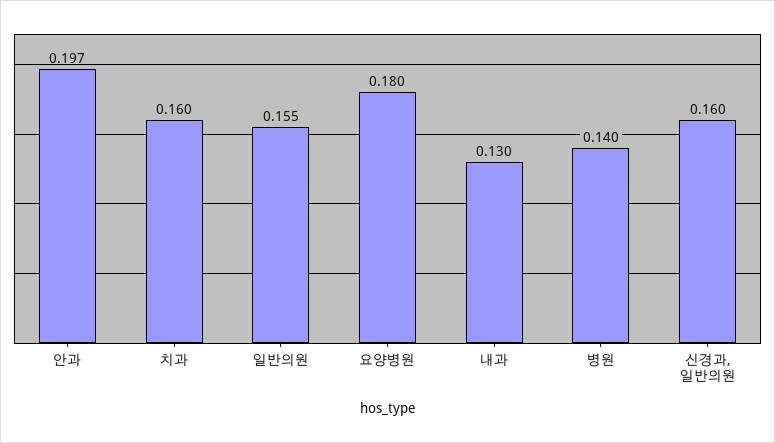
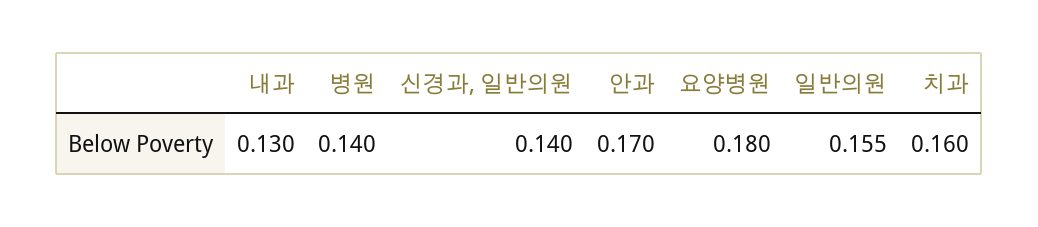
안과: 0.197 -> 0.17
신경과, 일반의원: 0.16 -> 0.14

